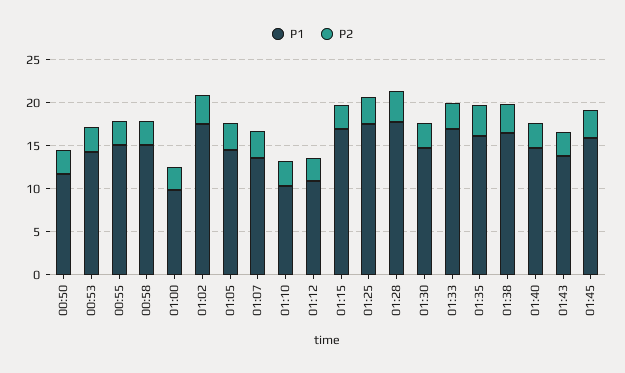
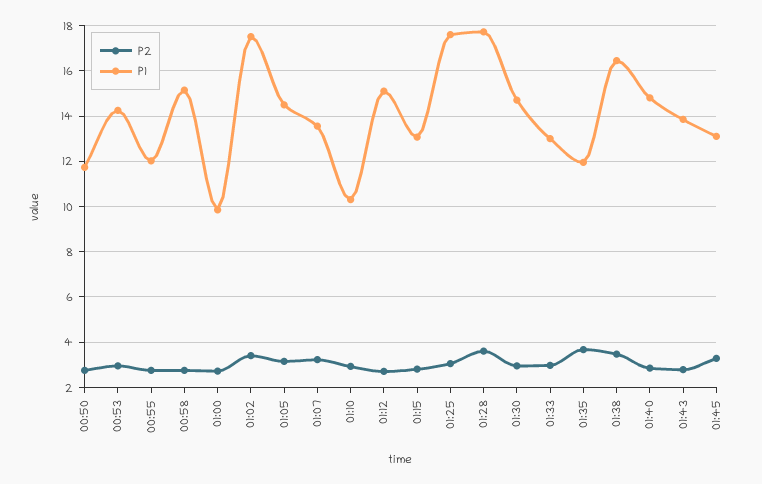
P1, 00:55: 15 -> 12
P1, 01:12: 11 -> 15
P1, 01:15: 17 -> 13
P1, 01:33: 17 -> 13
P1, 01:35: 16 -> 12
P1, 01:45: 16 -> 13

